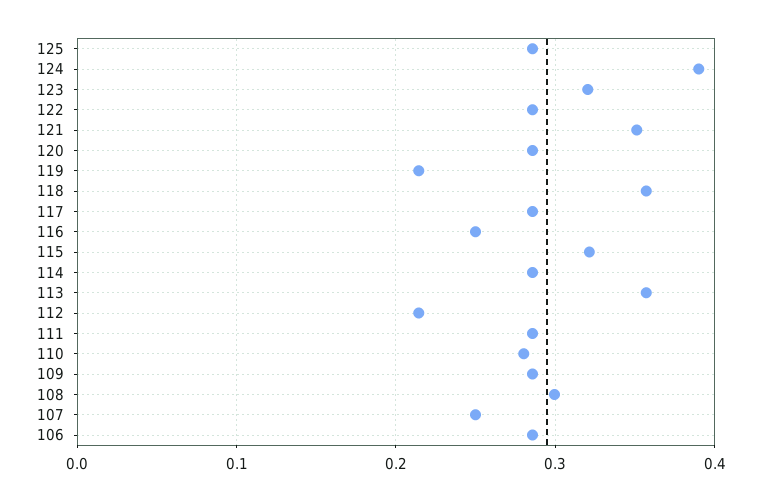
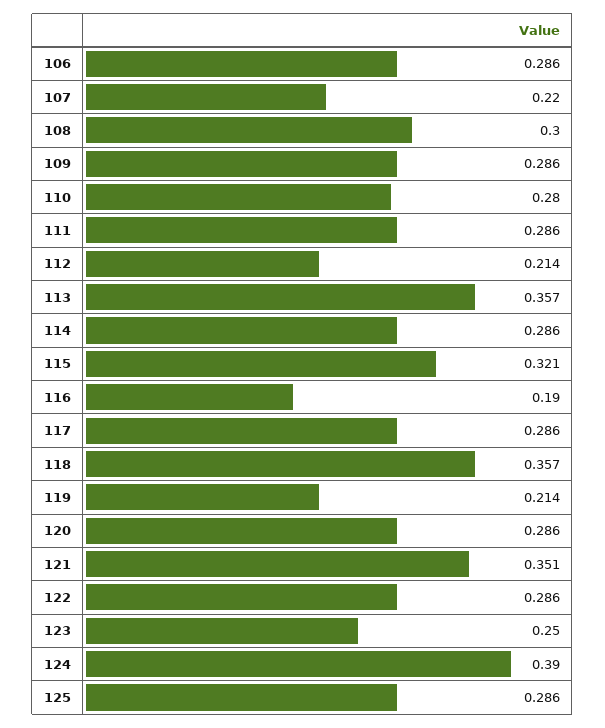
123: 0.32 -> 0.25
116: 0.25 -> 0.19
107: 0.25 -> 0.22

